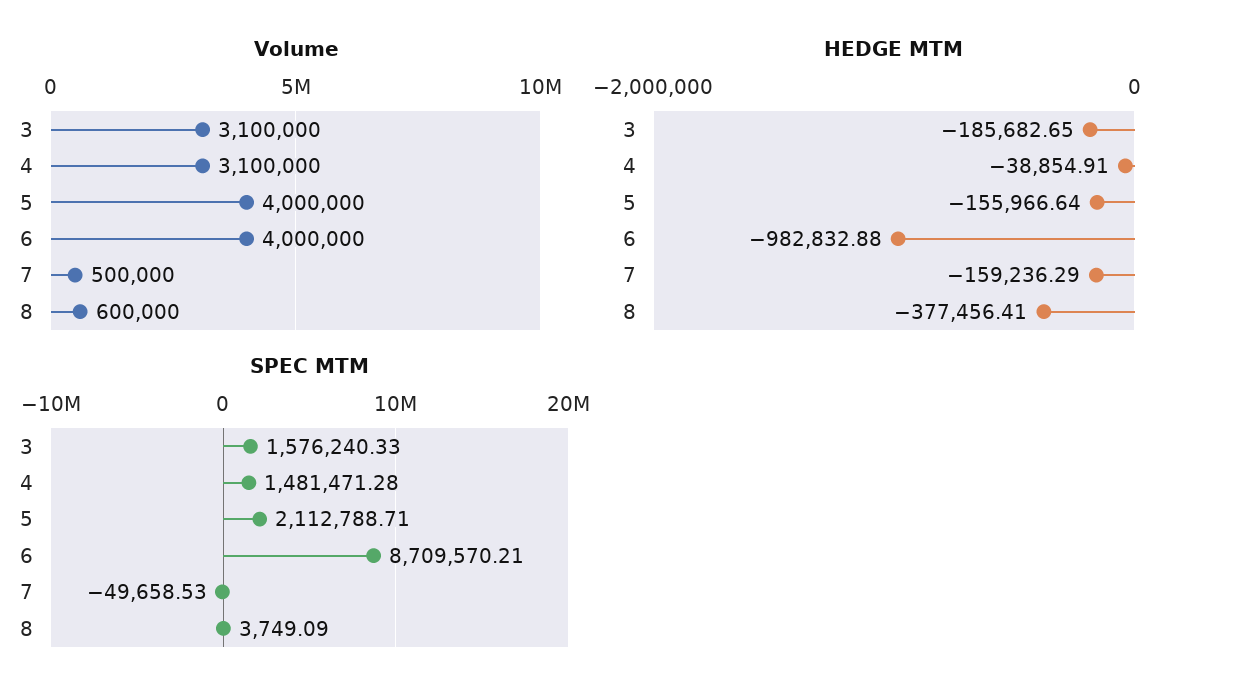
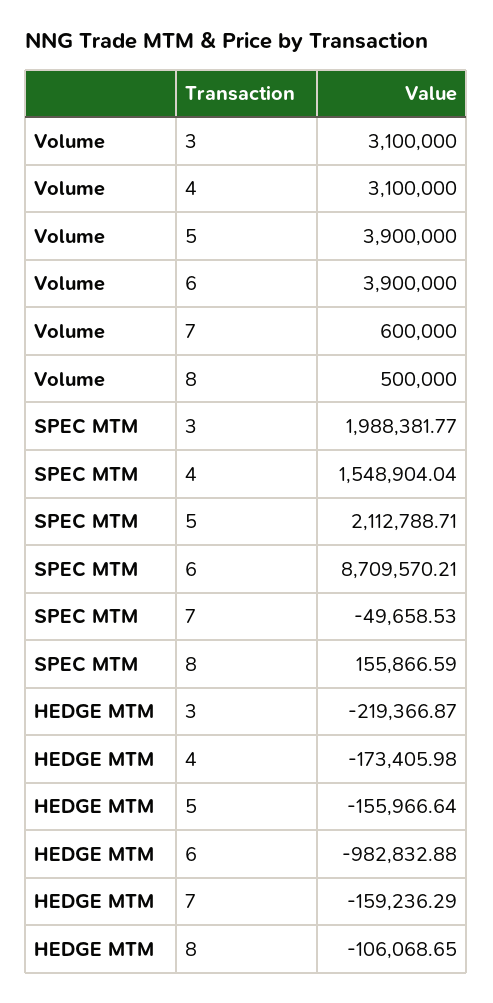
Volume, 5: 4000000 -> 3900000
Volume, 6: 4000000 -> 3900000
Volume, 7: 500000 -> 600000
Volume, 8: 600000 -> 500000
HEDGE MTM, 3: -185682.65 -> -219366.87
HEDGE MTM, 4: -38854.91 -> -173405.98
HEDGE MTM, 8: -377456.41 -> -106068.65
SPEC MTM, 3: 1576240.33 -> 1988381.77
SPEC MTM, 4: 1481471.28 -> 1548904.04
SPEC MTM, 8: 3749.09 -> 155866.59

